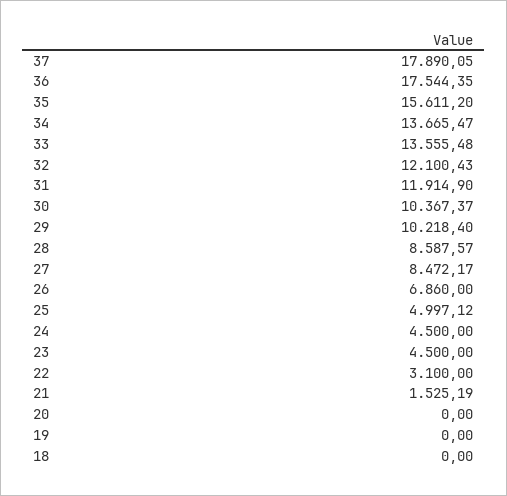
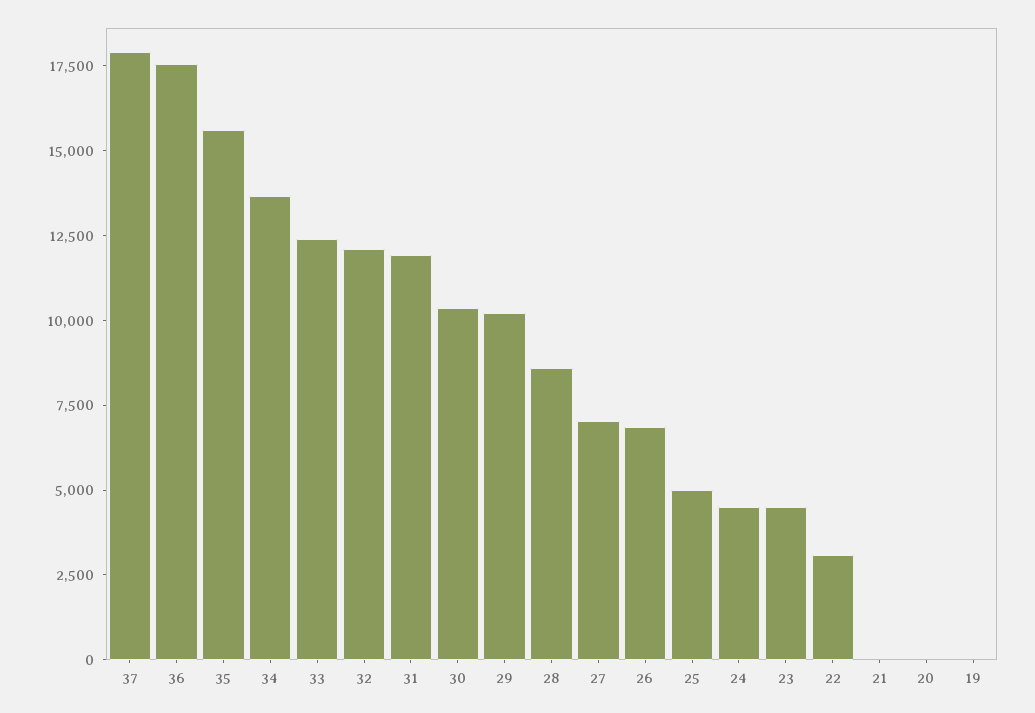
33: 13555.48 -> 12500
27: 8472.17 -> 7000
21: 1525.19 -> 0
18: 0 -> none

